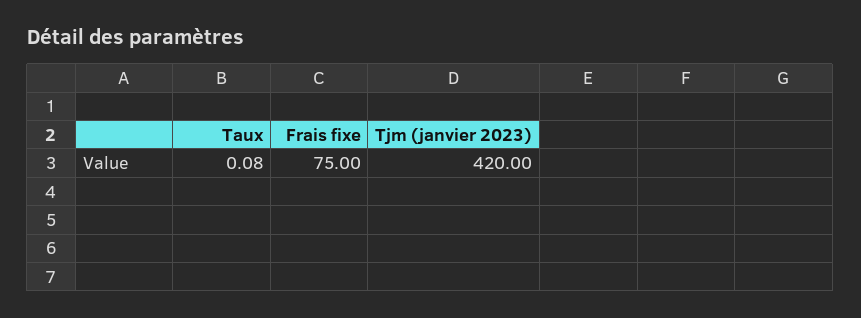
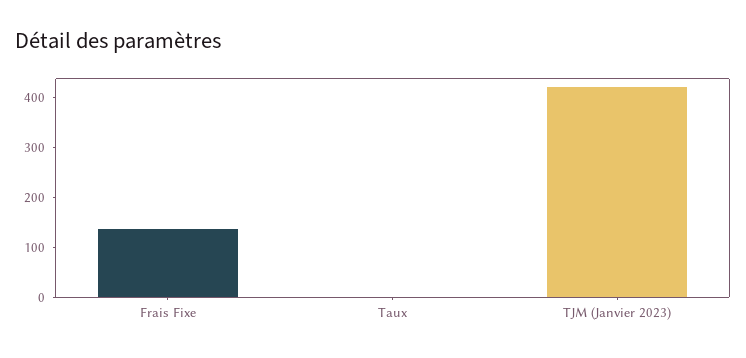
Frais fixe: 75 -> 140

